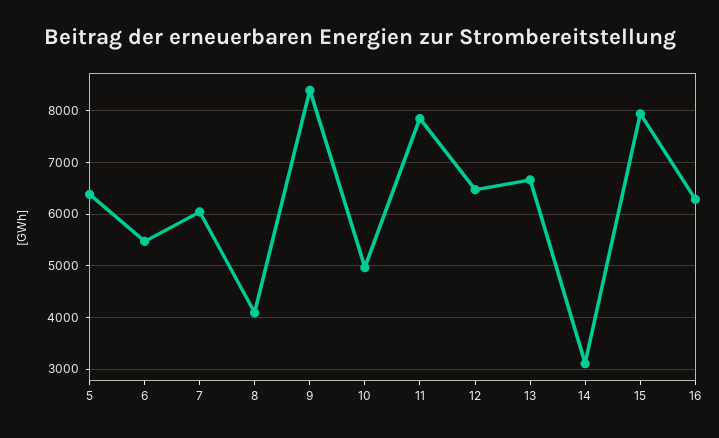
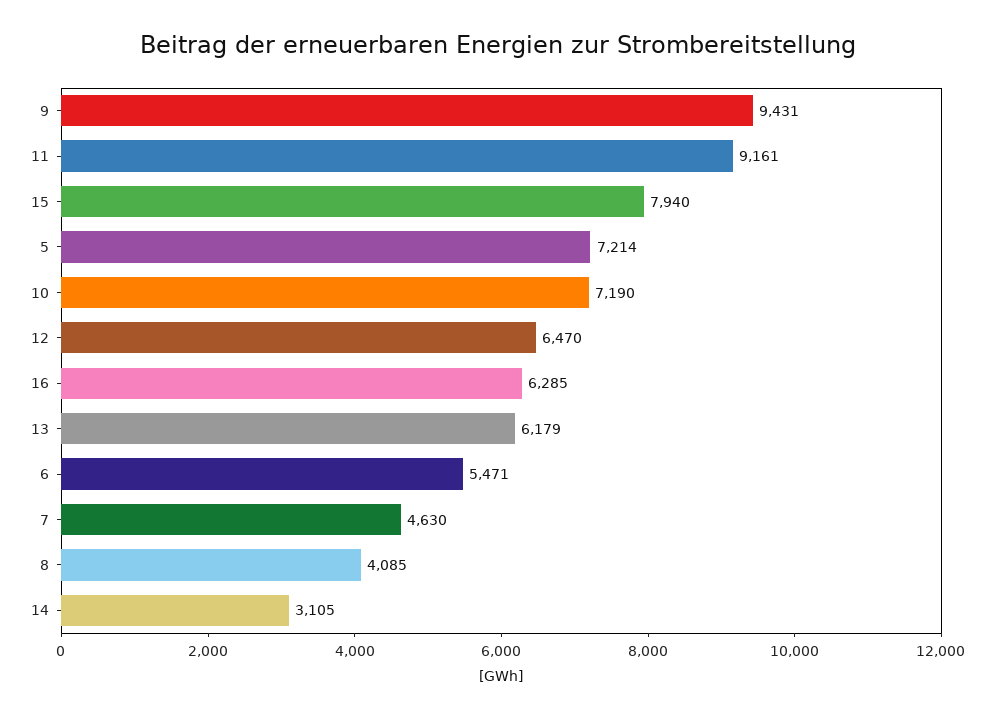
5: 6400 -> 7214
7: 6000 -> 4630
9: 8400 -> 9431
10: 5000 -> 7190
11: 7800 -> 9161
13: 6600 -> 6179

